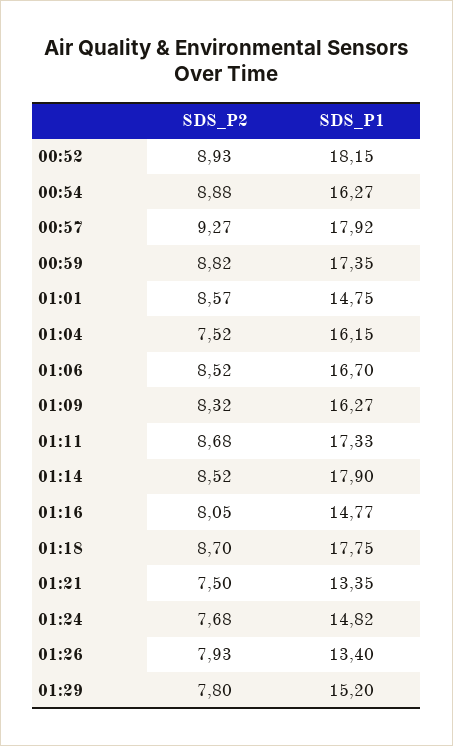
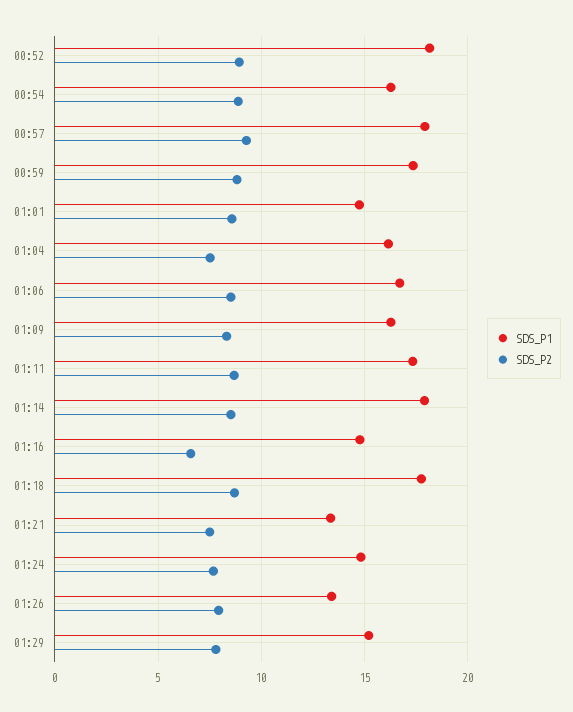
SDS_P2, 01:16: 8.05 -> 6.5

